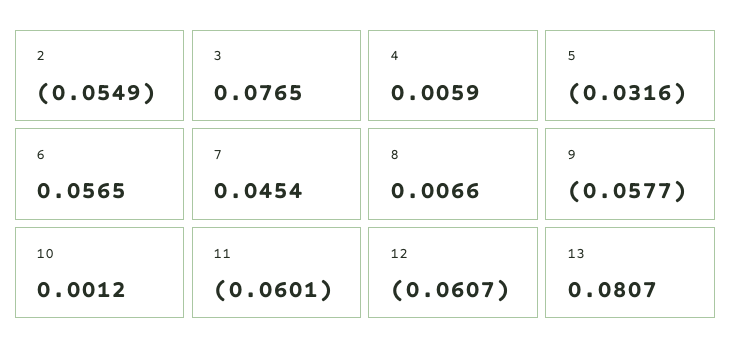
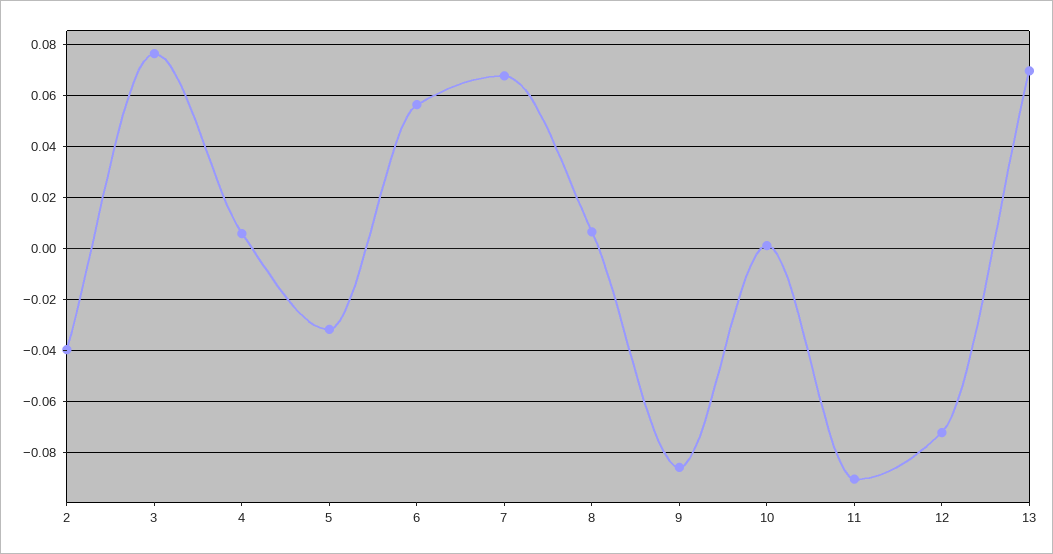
2: -0.0549 -> -0.04
7: 0.0454 -> 0.0675
9: -0.0577 -> -0.085
11: -0.0601 -> -0.09
12: -0.0607 -> -0.0725
13: 0.0807 -> 0.07

